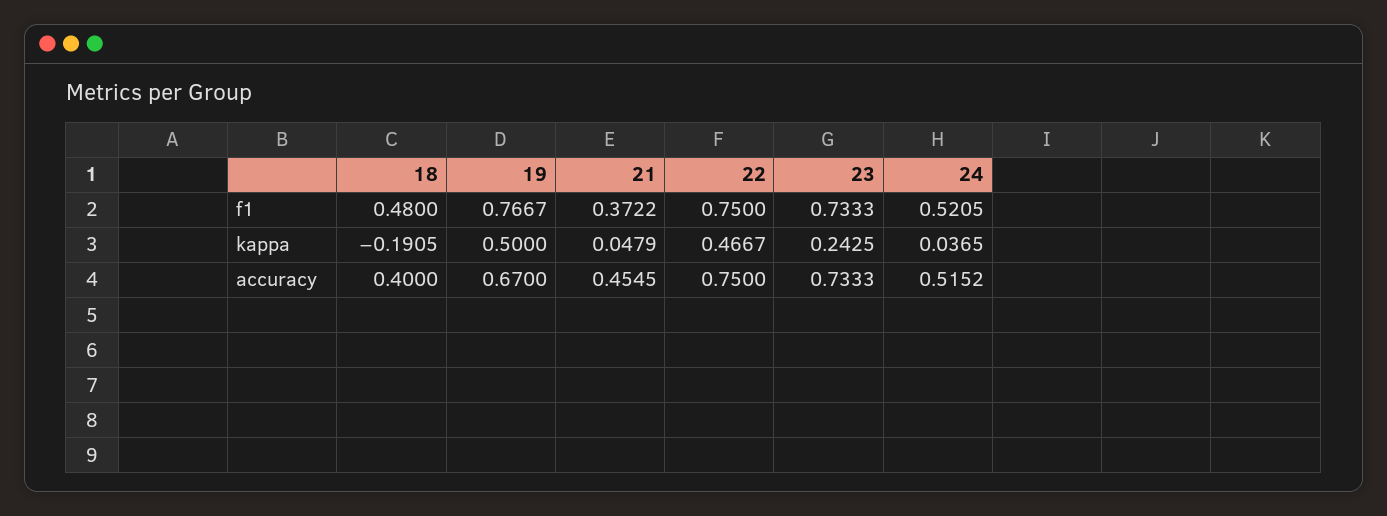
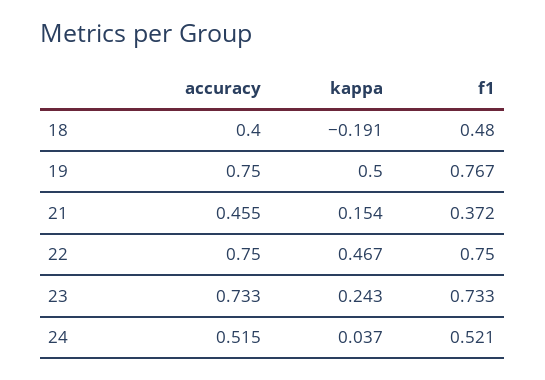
21, kappa: 0.0479 -> 0.154
19, accuracy: 0.67 -> 0.75

